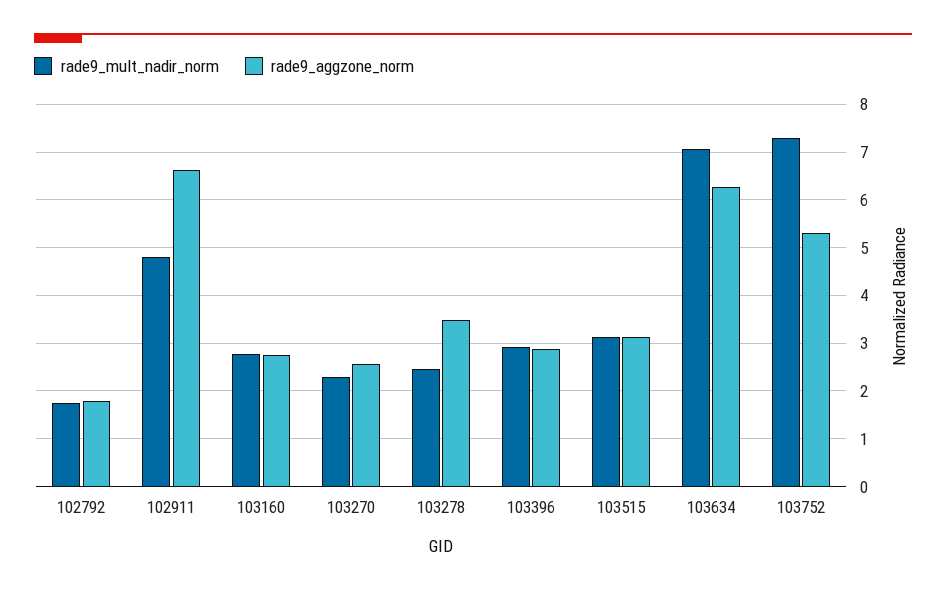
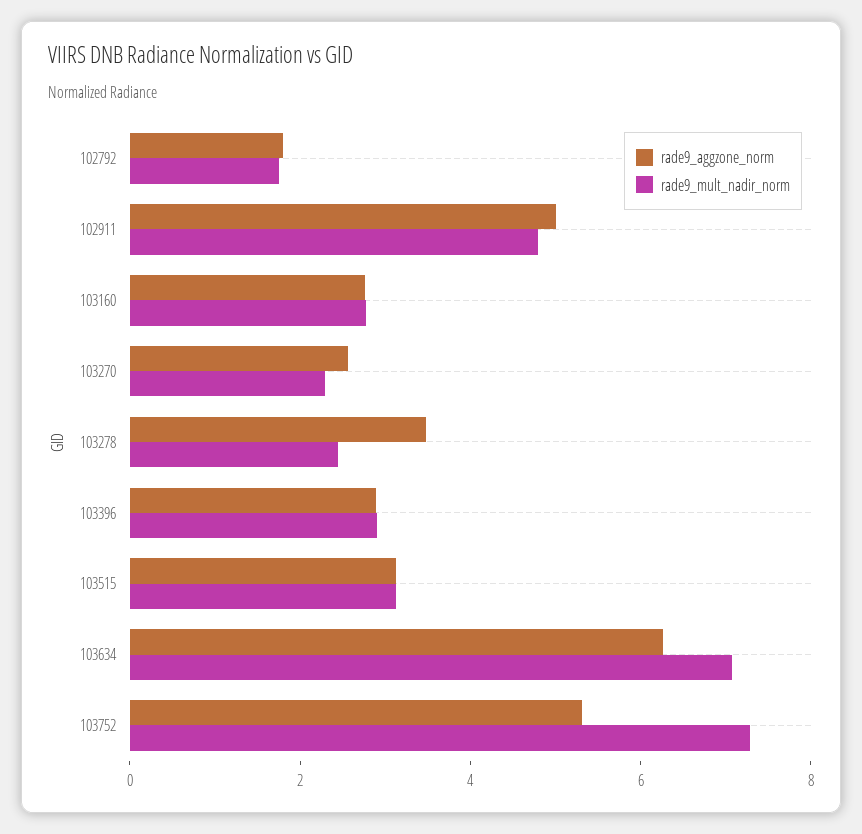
rade9_aggzone_norm, 102911: 6.6 -> 5

